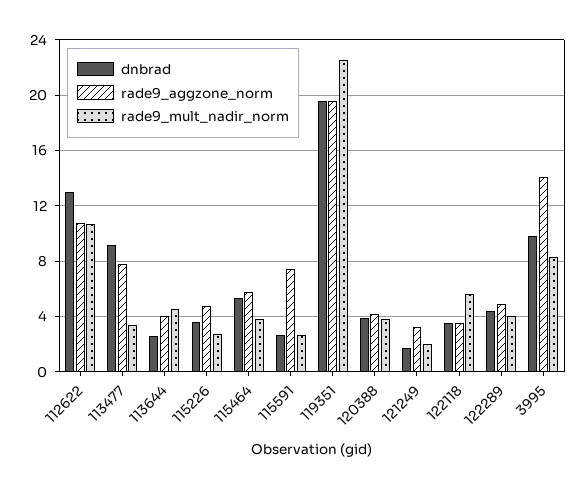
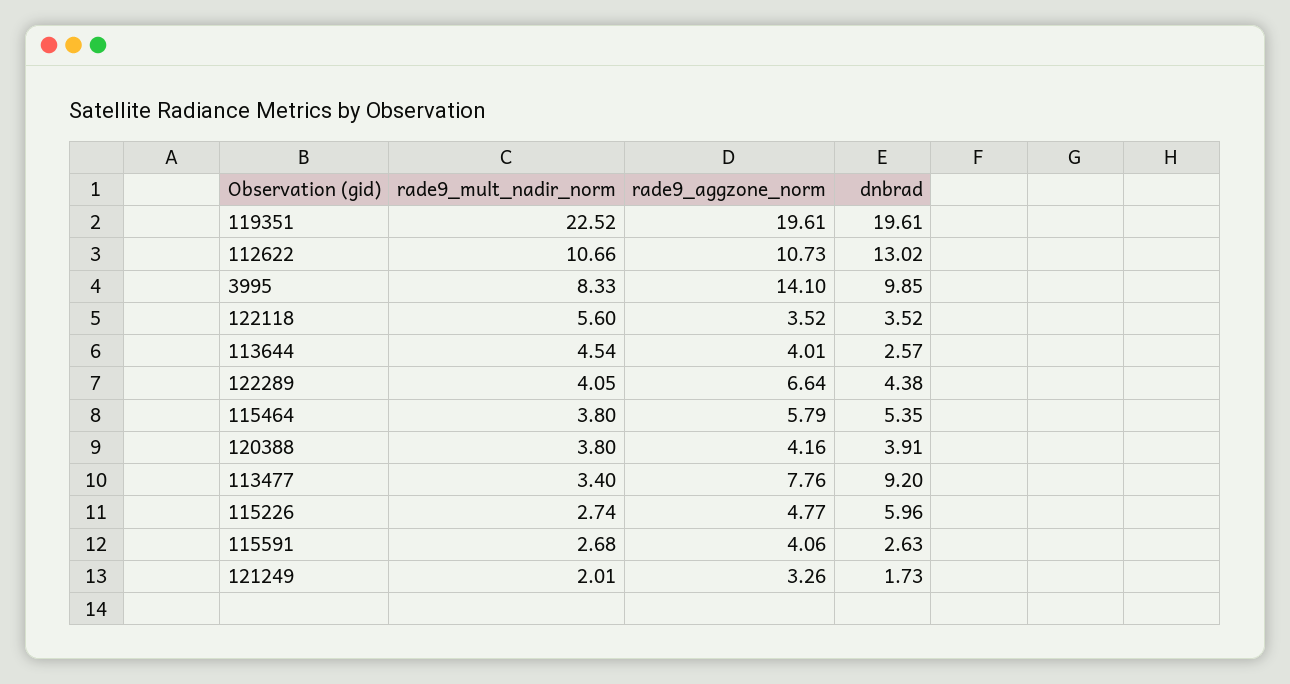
dnbrad, 115226: 3.5 -> 5.96
rade9_aggzone_norm, 115591: 7.5 -> 4.06
rade9_aggzone_norm, 122289: 5 -> 6.64

